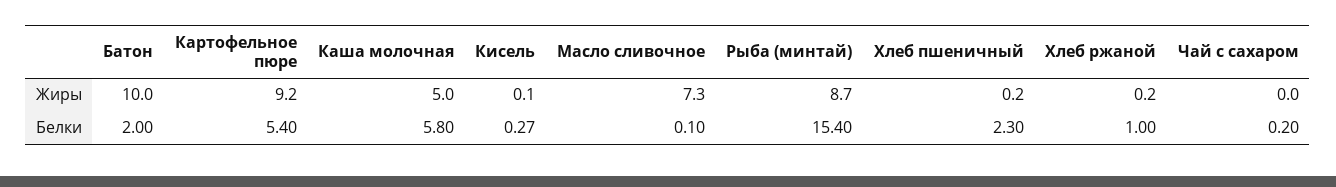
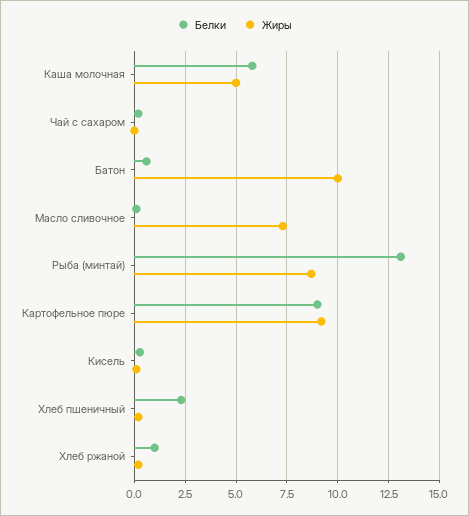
Белки, Батон: 2 -> 0.5
Белки, Картофельное пюре: 5.4 -> 9
Белки, Рыба (минтай): 15.4 -> 13

